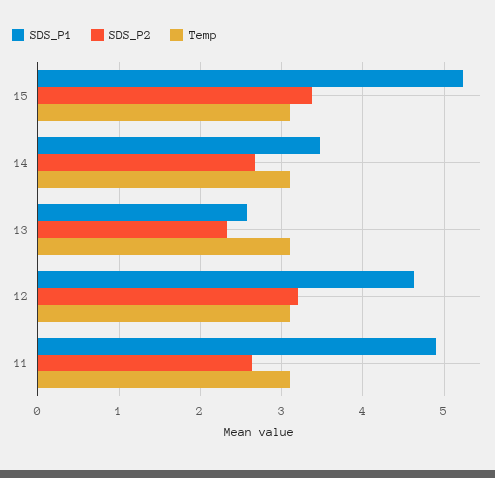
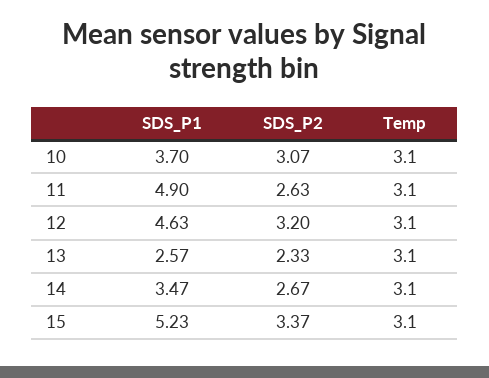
SDS_P1, 10: none -> 3.7
SDS_P2, 10: none -> 3.07
Temp, 10: none -> 3.1

